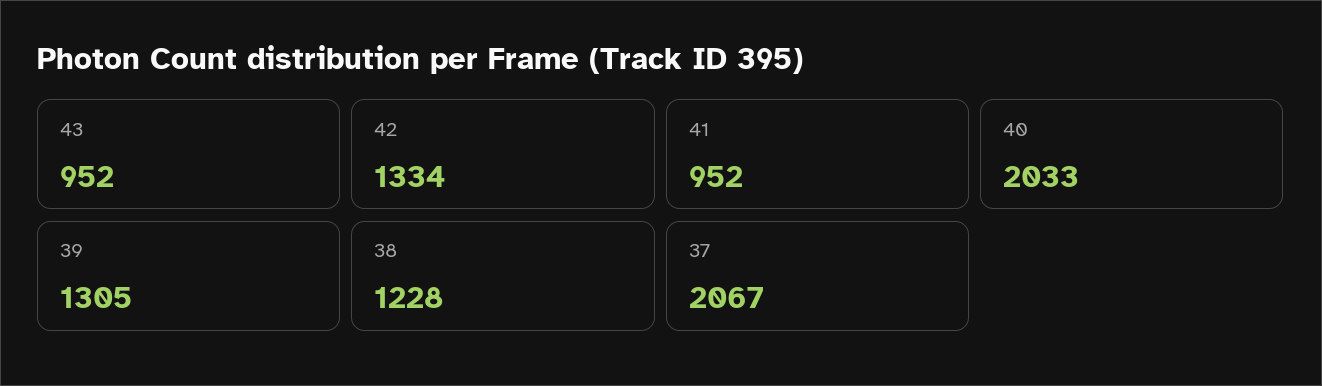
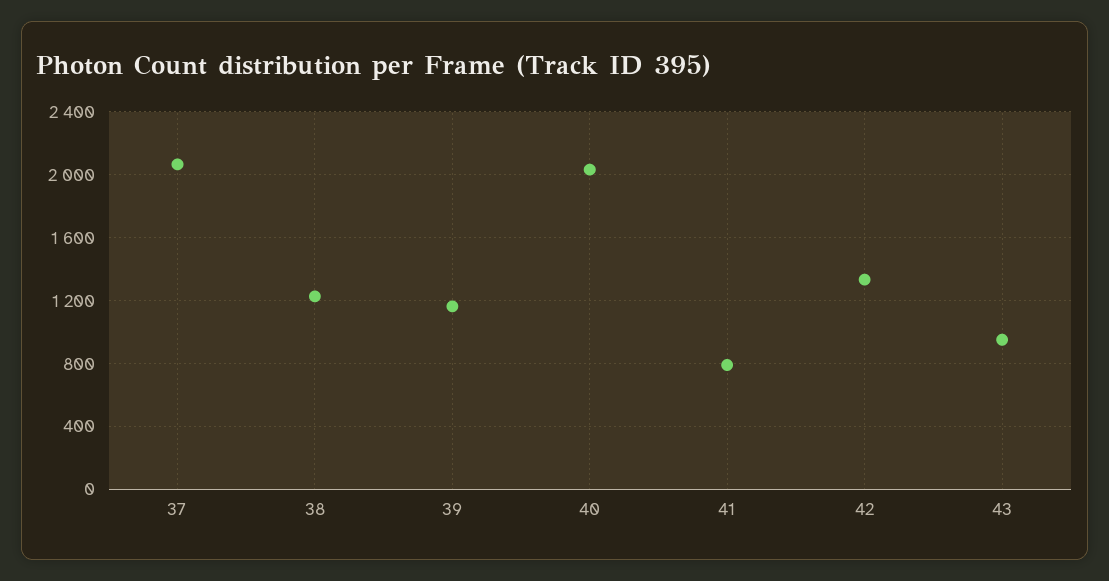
41: 952 -> 800
39: 1305 -> 1150

